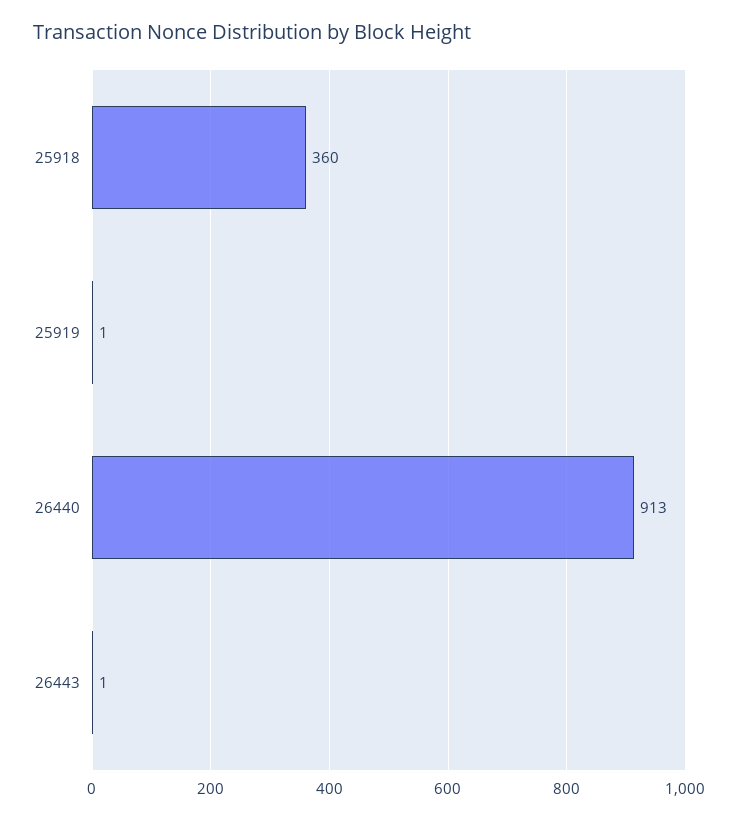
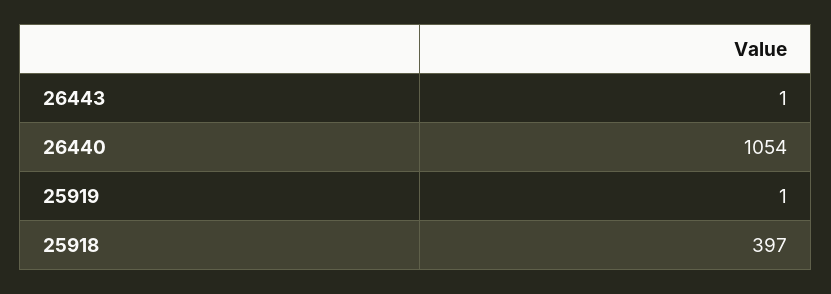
25918: 360 -> 397
26440: 913 -> 1054

